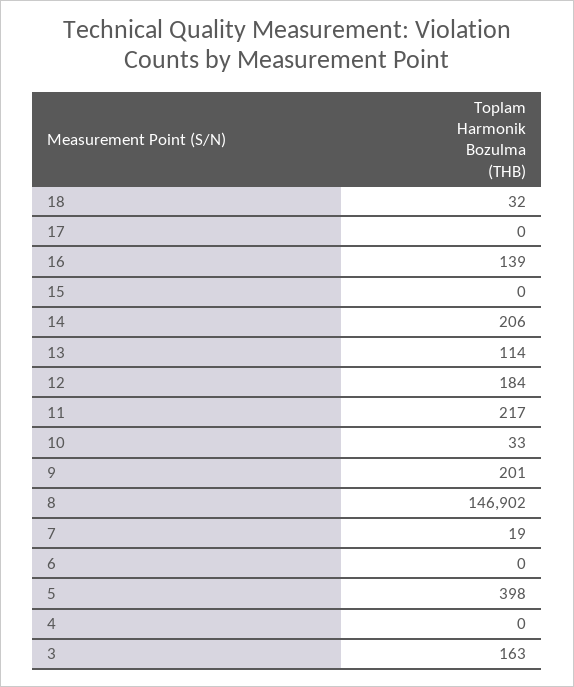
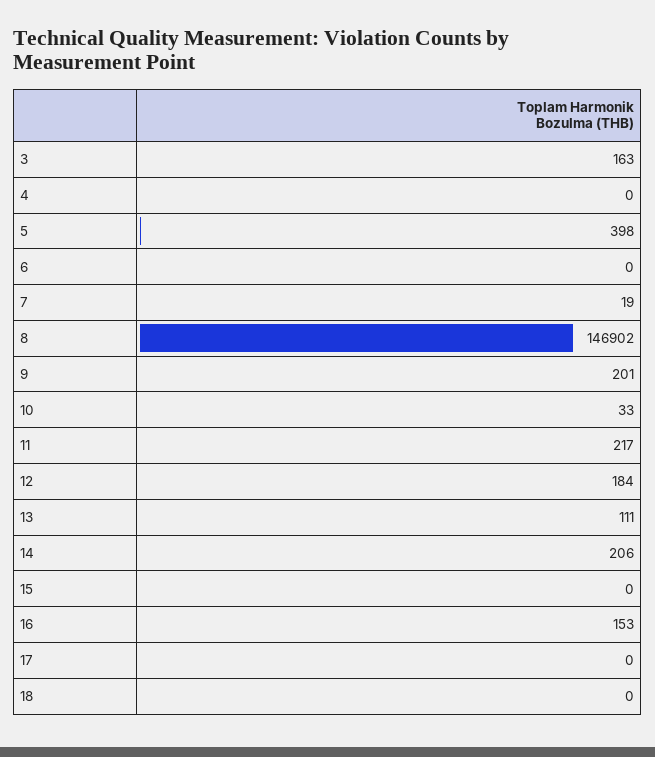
18: 32 -> 0
16: 139 -> 153
13: 114 -> 111

